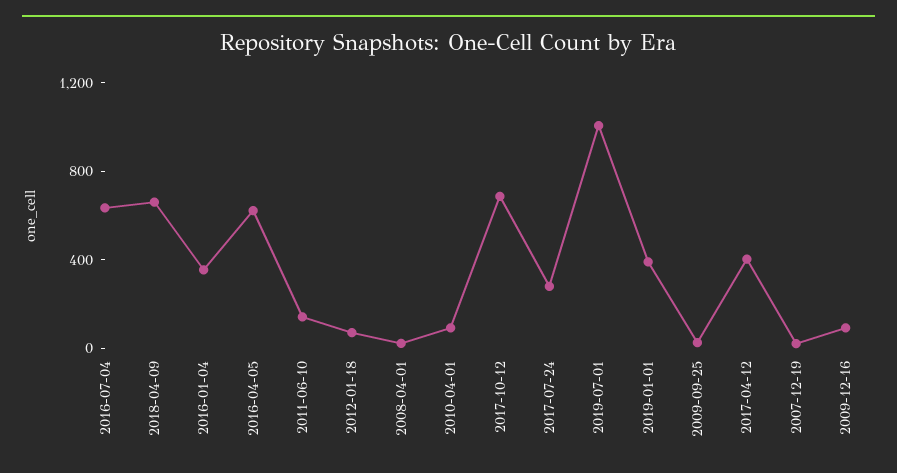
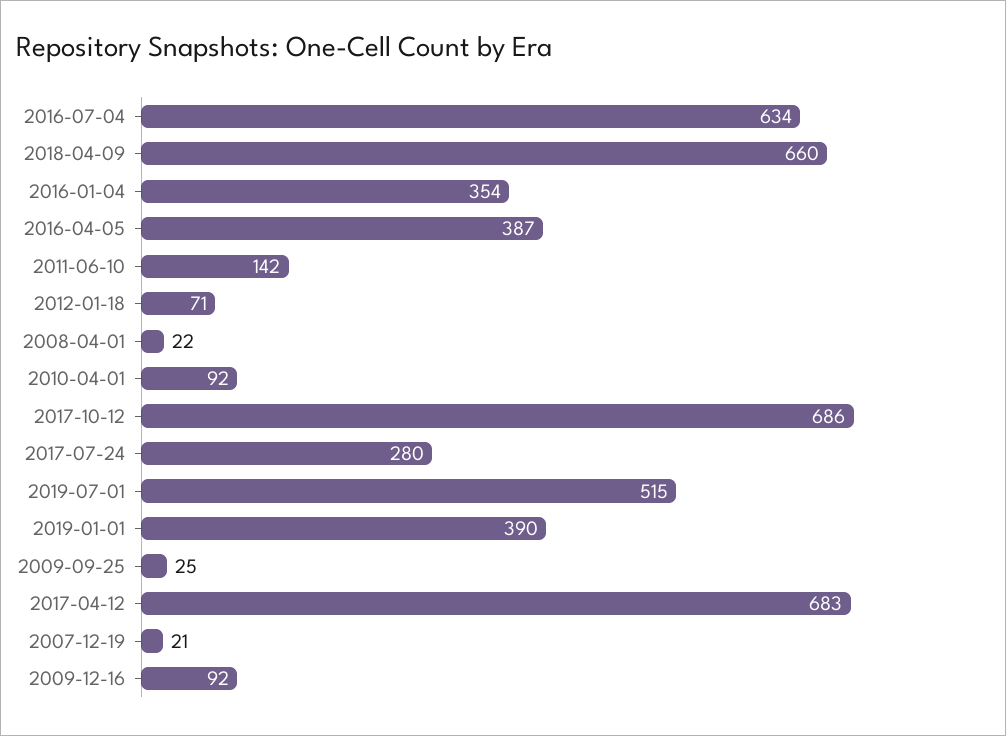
2016-04-05: 600 -> 387
2019-07-01: 1000 -> 515
2017-04-12: 400 -> 683

